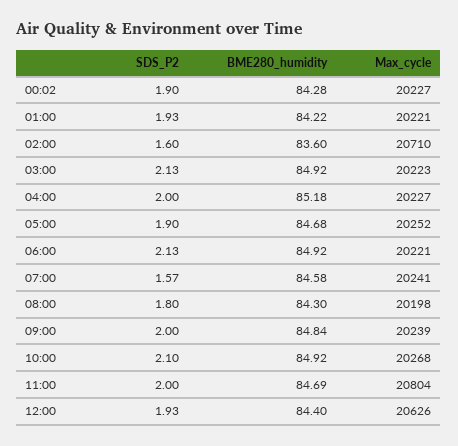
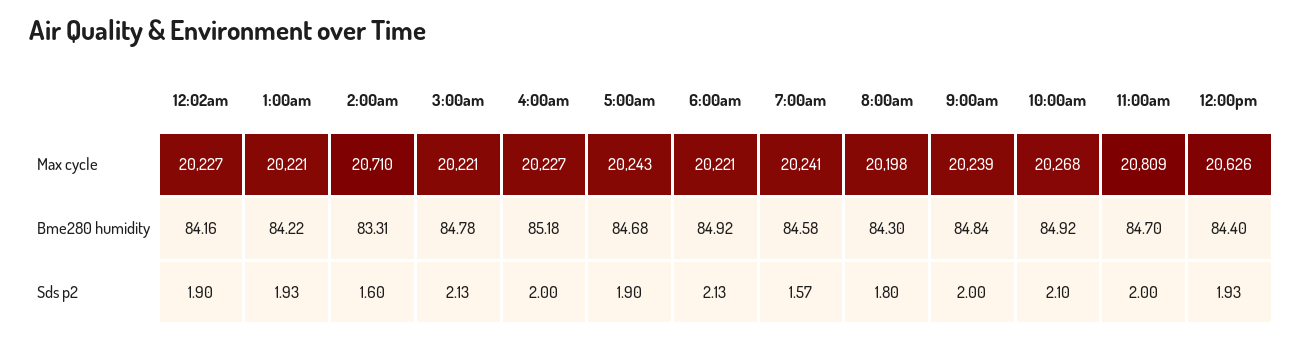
BME280_humidity, 00:02: 84.28 -> 84.16
BME280_humidity, 02:00: 83.6 -> 83.31
BME280_humidity, 03:00: 84.92 -> 84.78
Max_cycle, 03:00: 20223 -> 20221
Max_cycle, 05:00: 20252 -> 20243
BME280_humidity, 11:00: 84.69 -> 84.7
Max_cycle, 11:00: 20804 -> 20809

